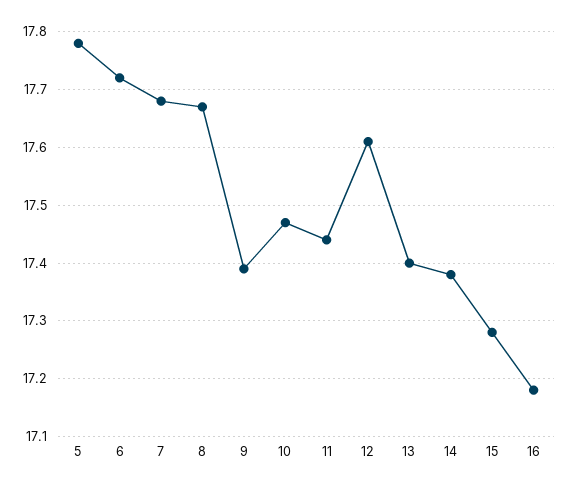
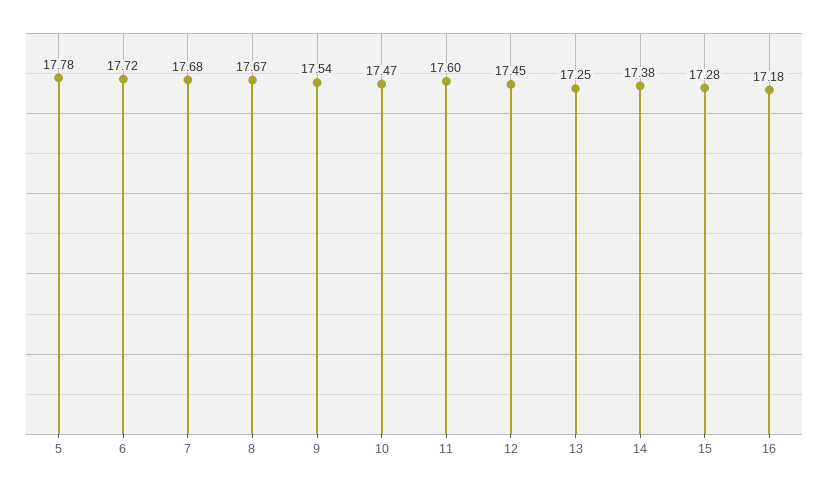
9: 17.4 -> 17.54
11: 17.45 -> 17.6
12: 17.6 -> 17.45
13: 17.4 -> 17.25

